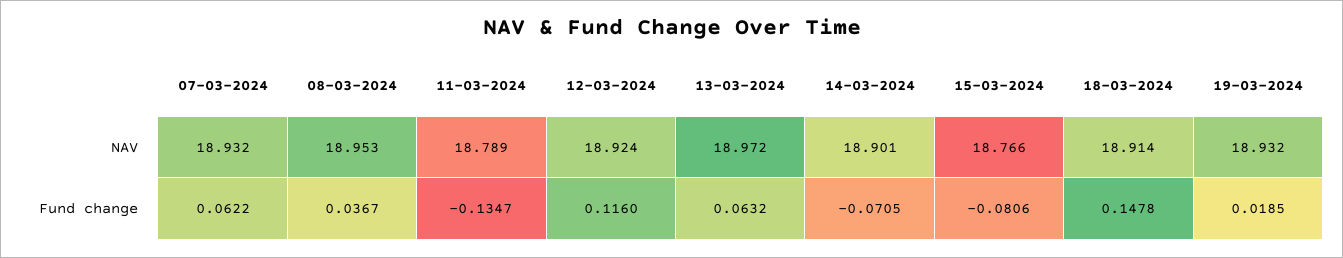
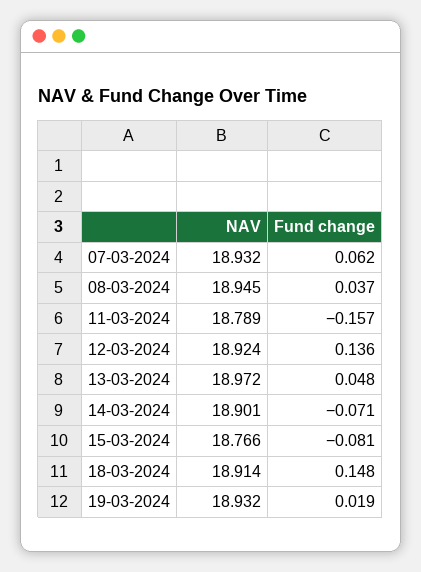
08-03-2024, NAV: 18.953 -> 18.945
11-03-2024, Fund change: -0.1347 -> -0.157
12-03-2024, Fund change: 0.116 -> 0.136
13-03-2024, Fund change: 0.0632 -> 0.048

